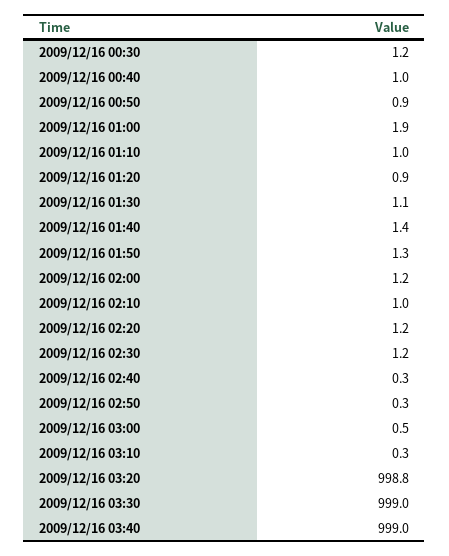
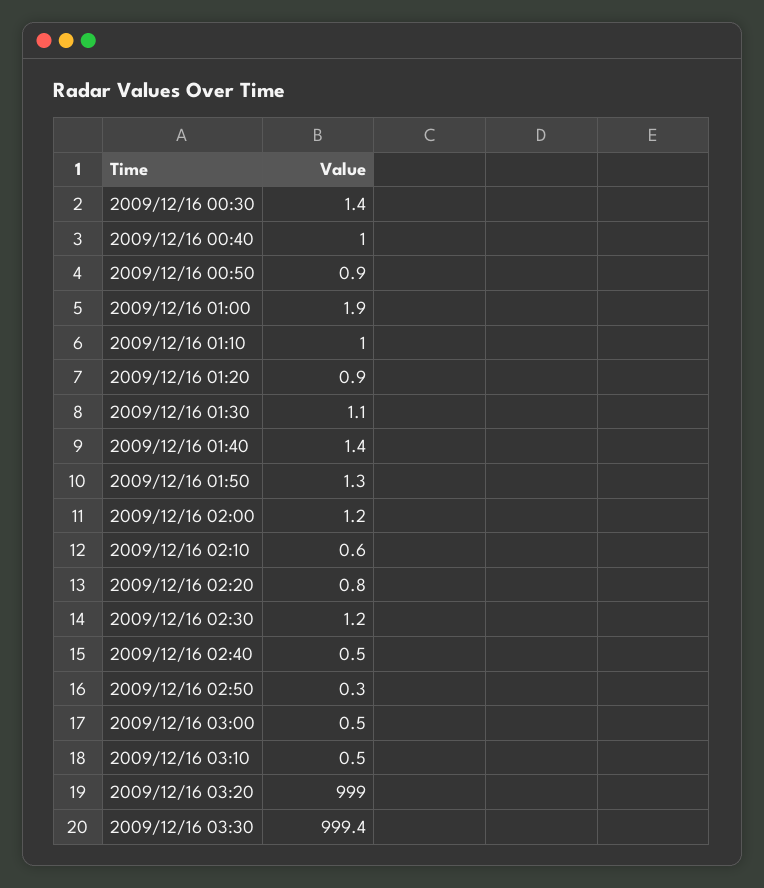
2009/12/16 00:30: 1.2 -> 1.4
2009/12/16 02:10: 1 -> 0.6
2009/12/16 02:20: 1.2 -> 0.8
2009/12/16 02:40: 0.3 -> 0.5
2009/12/16 03:10: 0.3 -> 0.5
2009/12/16 03:20: 998.8 -> 999
2009/12/16 03:30: 999 -> 999.4
2009/12/16 03:40: 999 -> none

